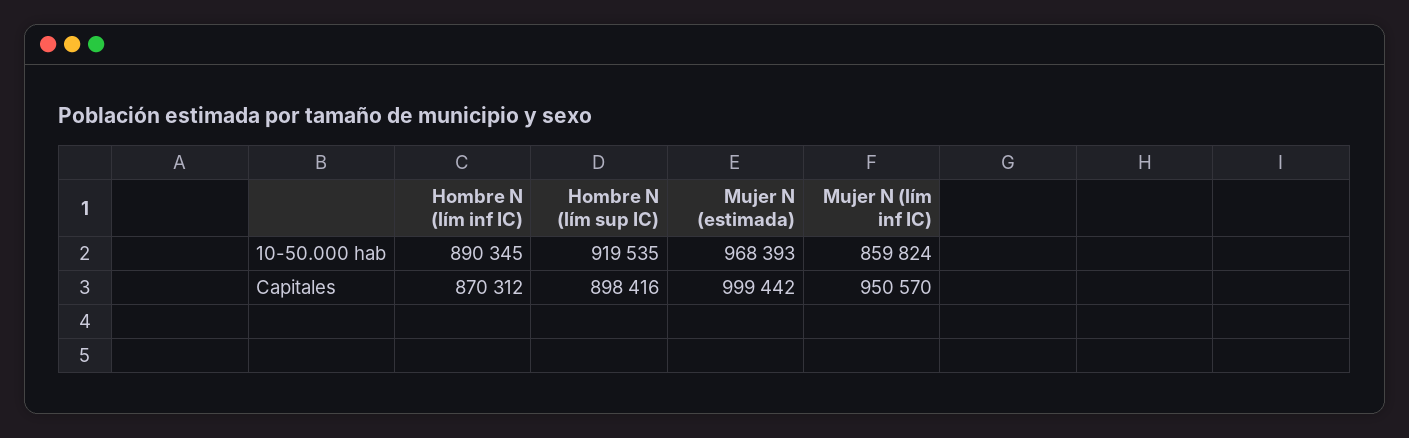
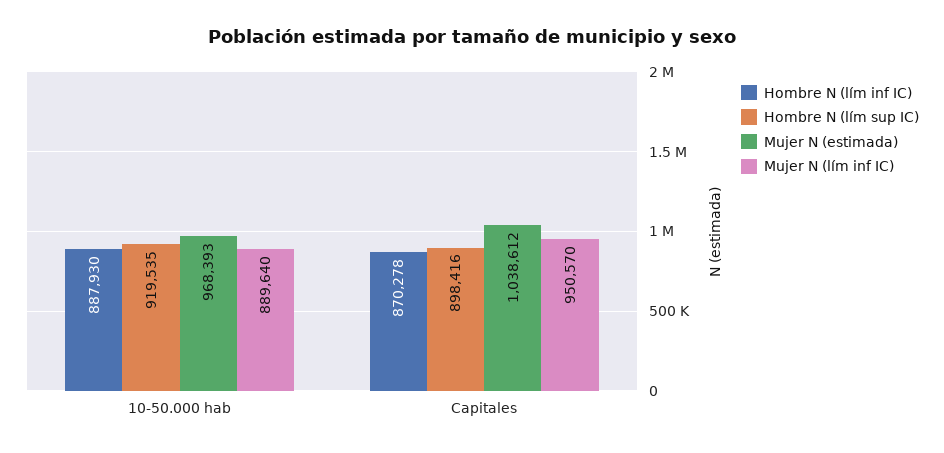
Hombre N (lím inf IC), 10-50.000 hab: 890345 -> 887930
Mujer N (lím inf IC), 10-50.000 hab: 859824 -> 889640
Hombre N (lím inf IC), Capitales: 870312 -> 870278
Mujer N (estimada), Capitales: 999442 -> 1038612

